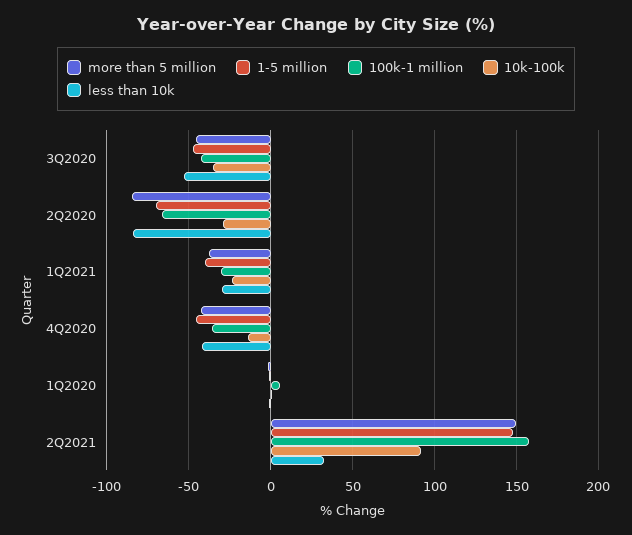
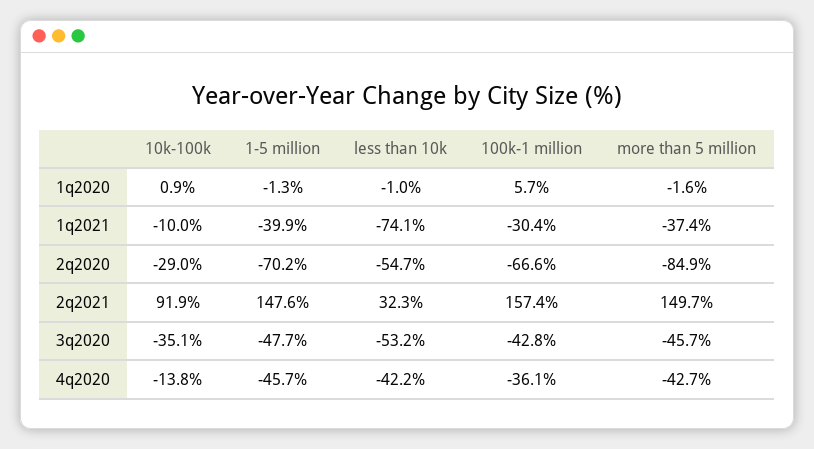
less than 10k, 2Q2020: -85 -> -54.7
10k-100k, 1Q2021: -25 -> -10
less than 10k, 1Q2021: -30 -> -74.1

